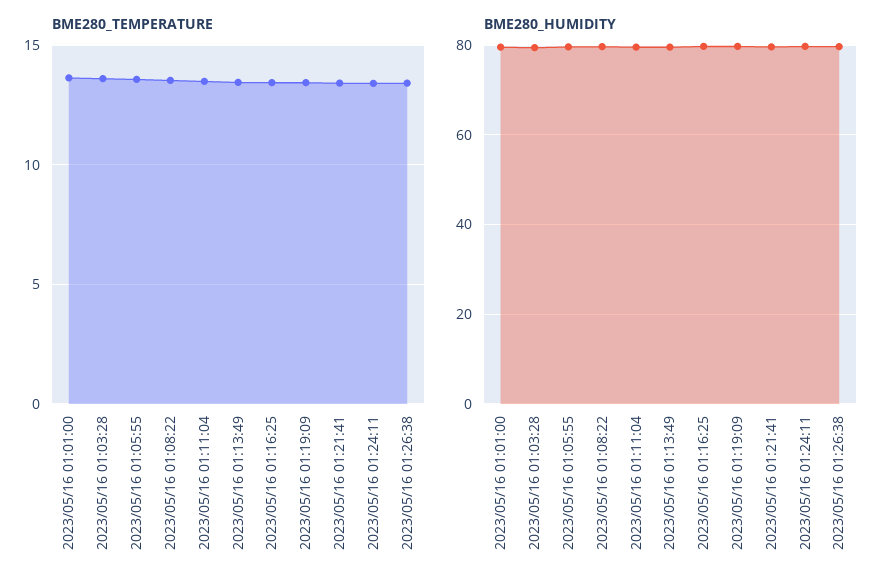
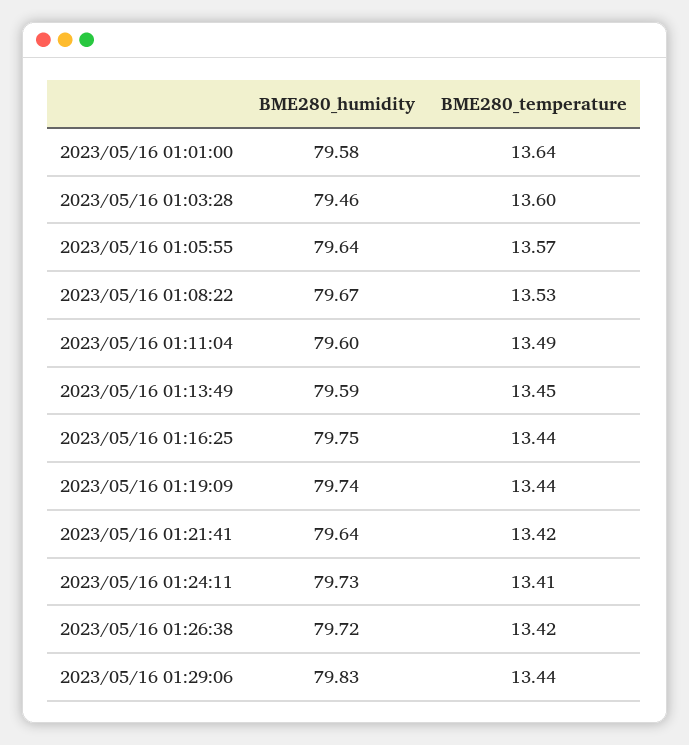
BME280_HUMIDITY, 2023/05/16 01:29:06: none -> 79.83
BME280_TEMPERATURE, 2023/05/16 01:29:06: none -> 13.44

